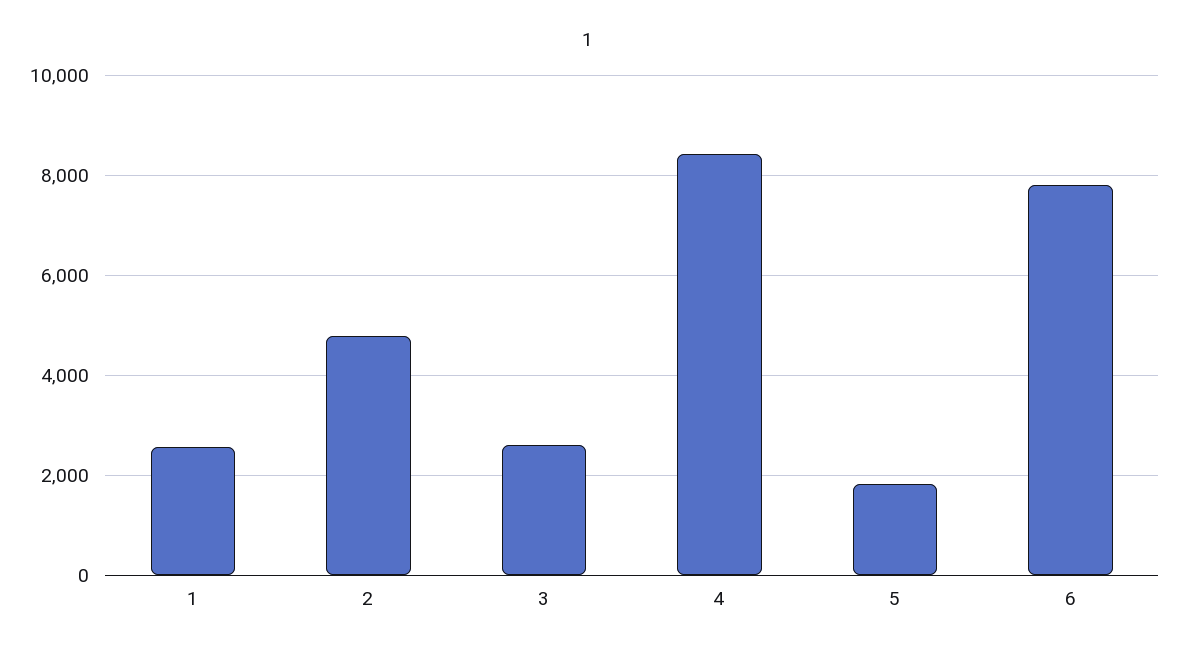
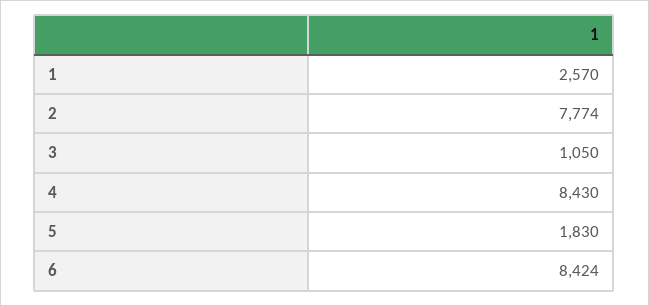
2: 4800 -> 7774
3: 2600 -> 1050
6: 7800 -> 8424

